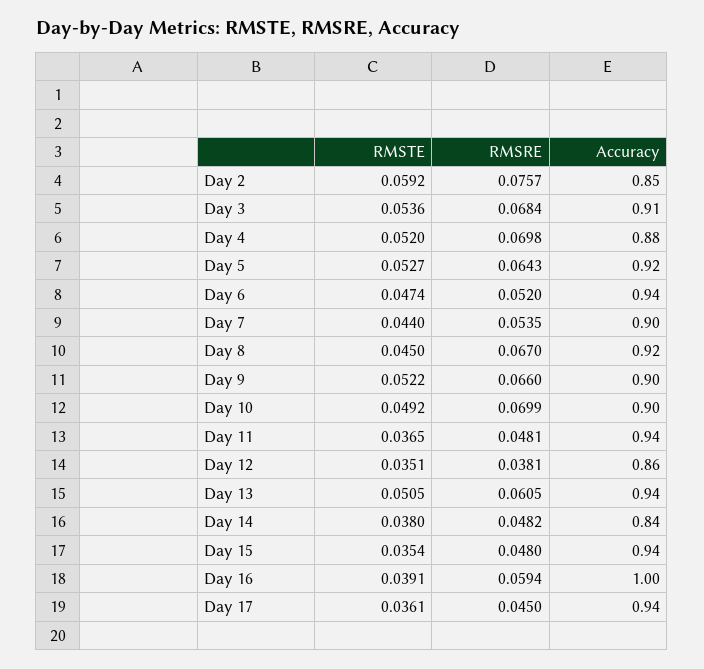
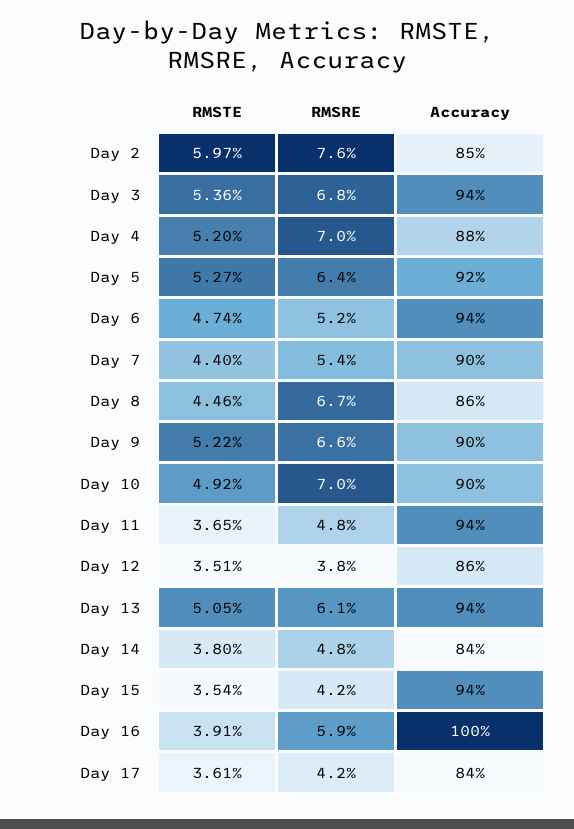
RMSTE, Day 2: 0.0592 -> 0.0597
Accuracy, Day 3: 0.91 -> 0.94
RMSTE, Day 8: 0.045 -> 0.0446
Accuracy, Day 8: 0.92 -> 0.86
RMSRE, Day 15: 0.048 -> 0.042
RMSRE, Day 17: 0.045 -> 0.042
Accuracy, Day 17: 0.94 -> 0.84

